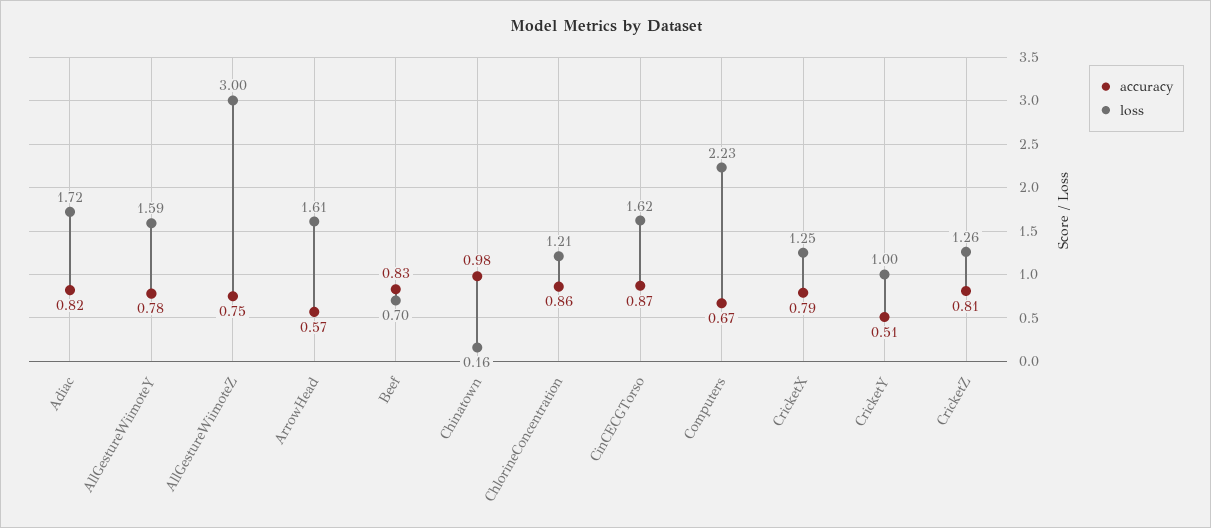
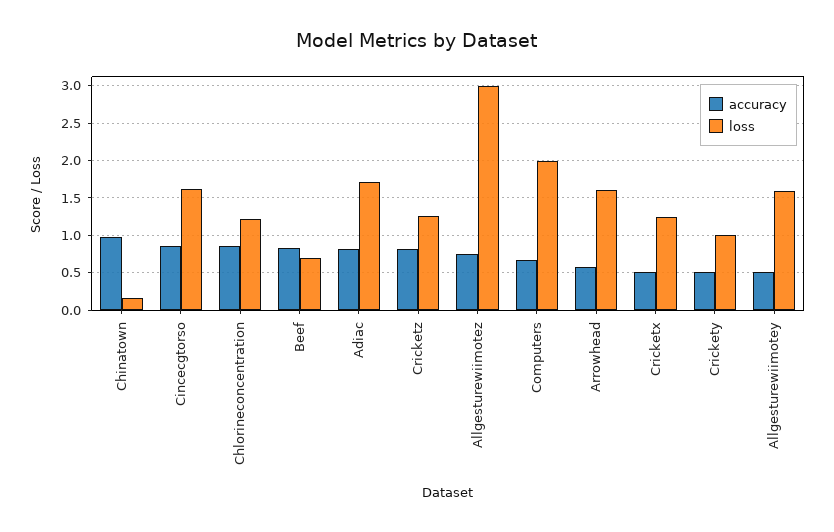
accuracy, AllGestureWiimoteY: 0.78 -> 0.5
loss, Computers: 2.23 -> 2
accuracy, CricketX: 0.79 -> 0.5

